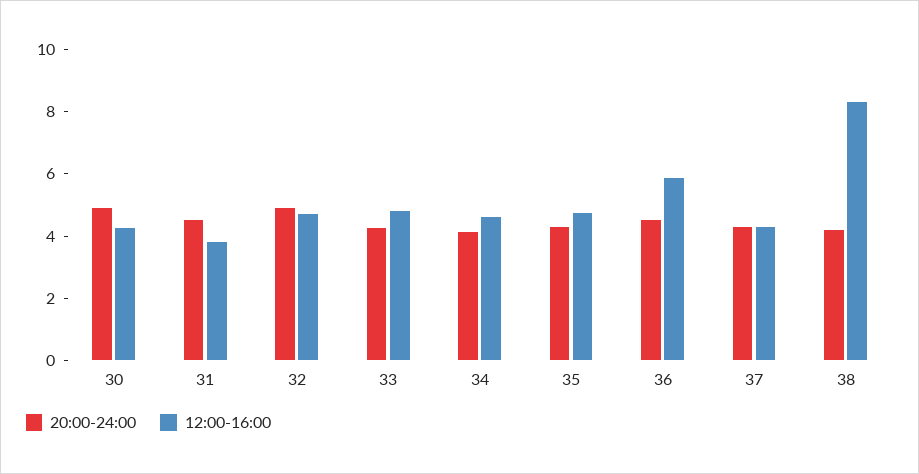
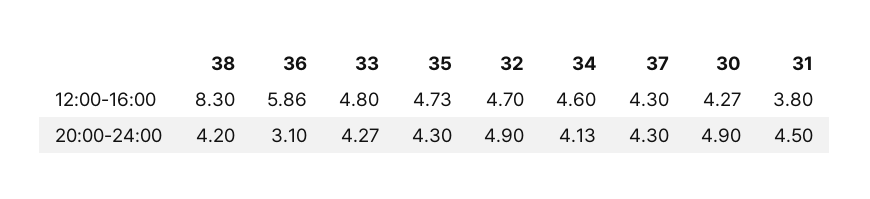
20:00-24:00, 36: 4.5 -> 3.1

